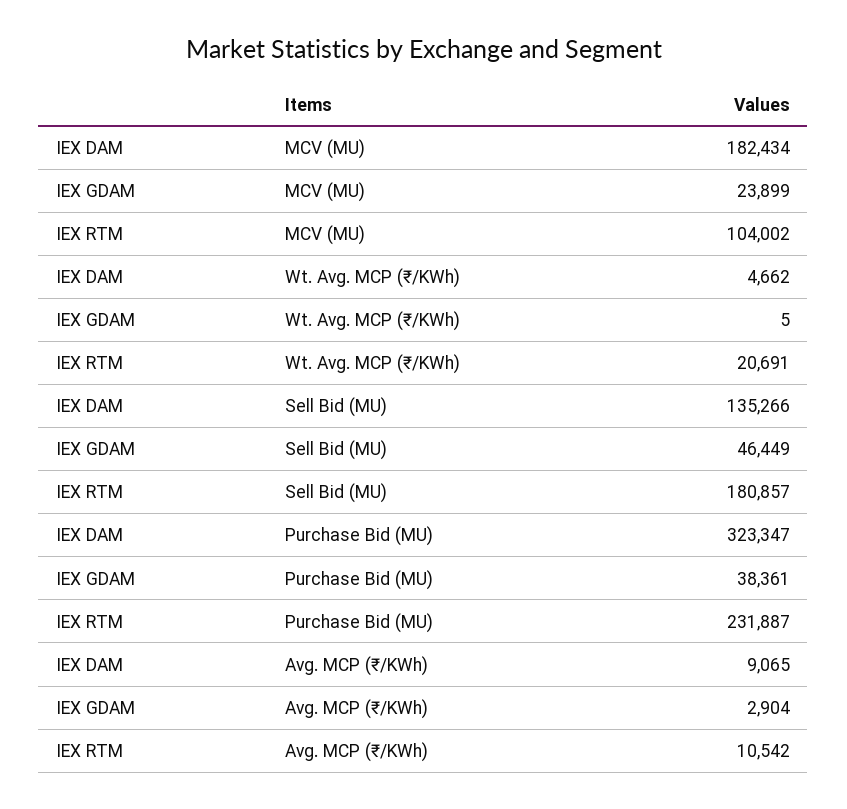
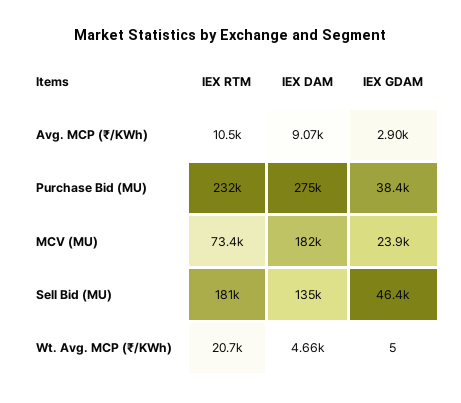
IEX RTM, MCV (MU): 104002 -> 73400
IEX DAM, Purchase Bid (MU): 323347 -> 275000

